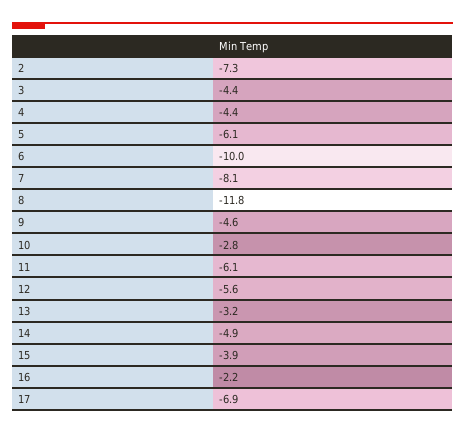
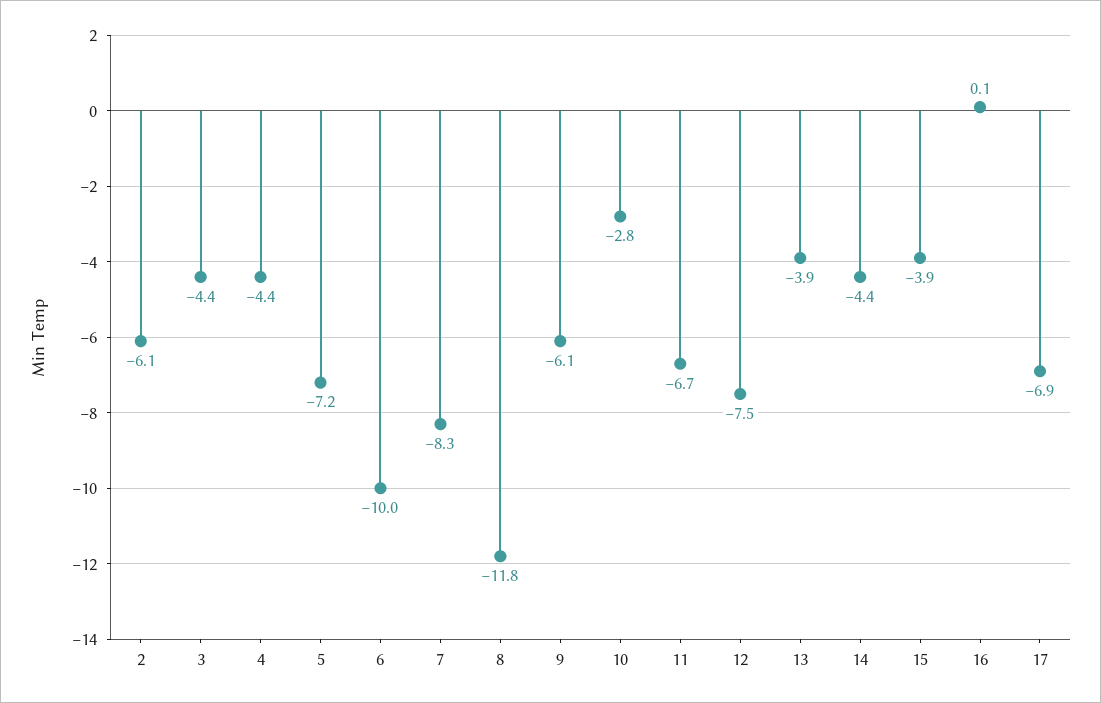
2: -7.3 -> -6.1
5: -6.1 -> -7.2
7: -8.1 -> -8.3
9: -4.6 -> -6.1
11: -6.1 -> -6.7
12: -5.6 -> -7.5
13: -3.2 -> -3.9
14: -4.9 -> -4.4
16: -2.2 -> 0.1

